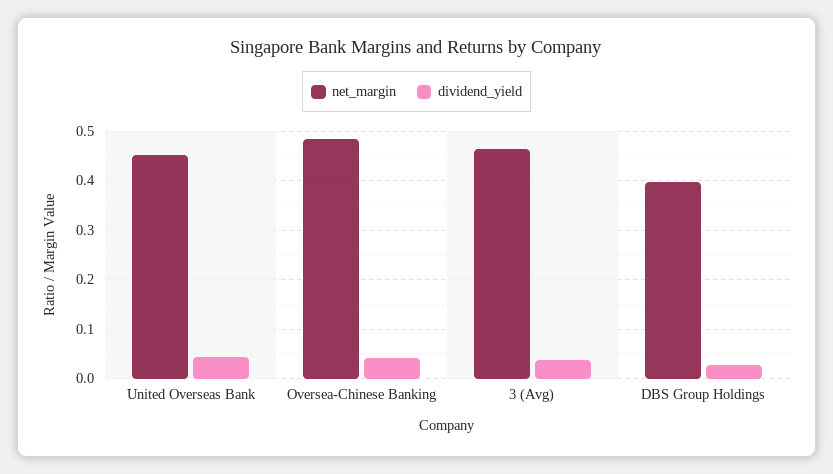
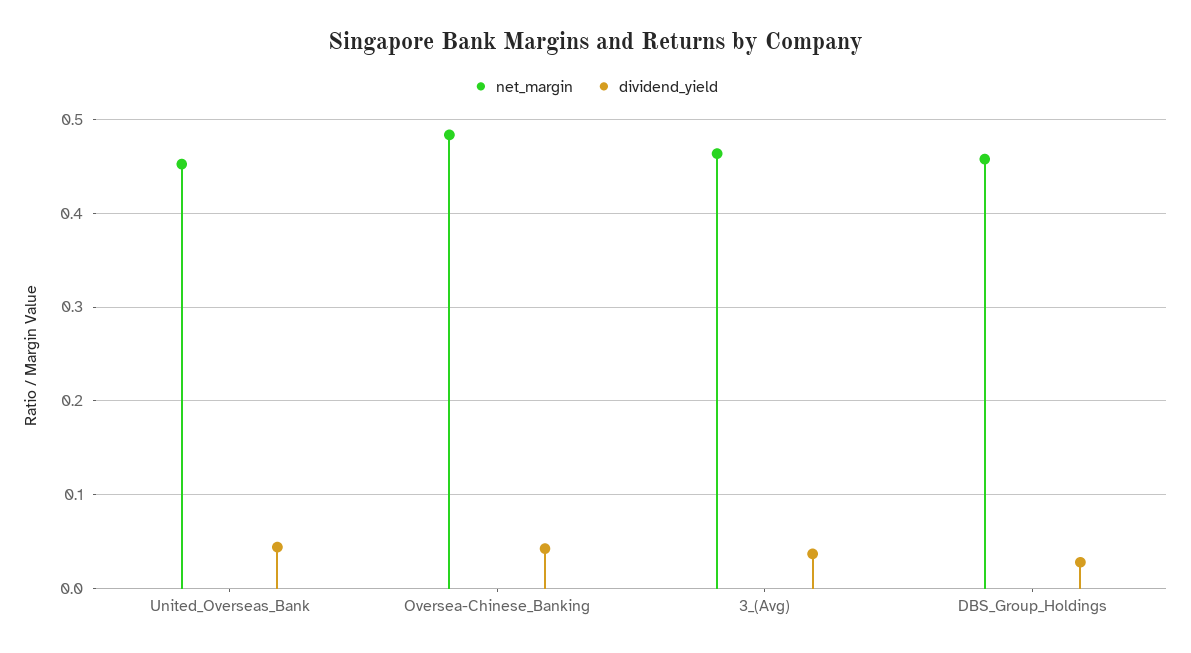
net_margin, DBS Group Holdings: 0.4 -> 0.46

